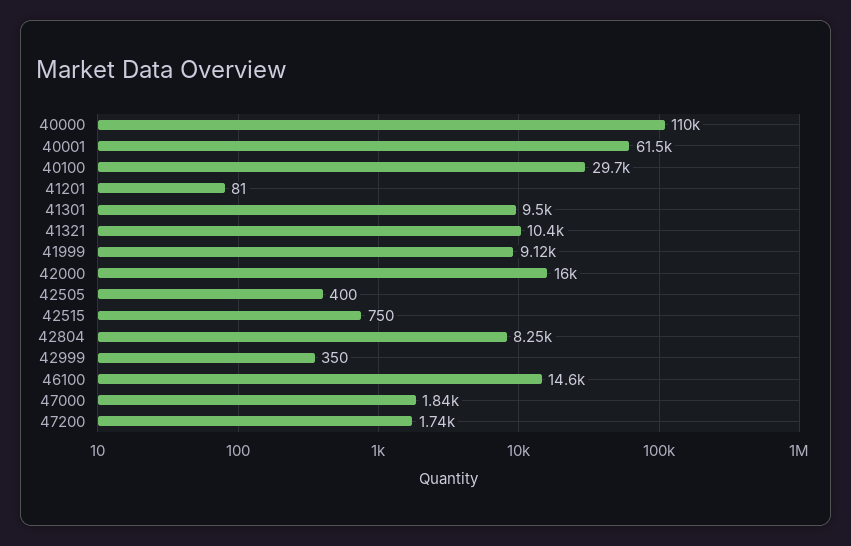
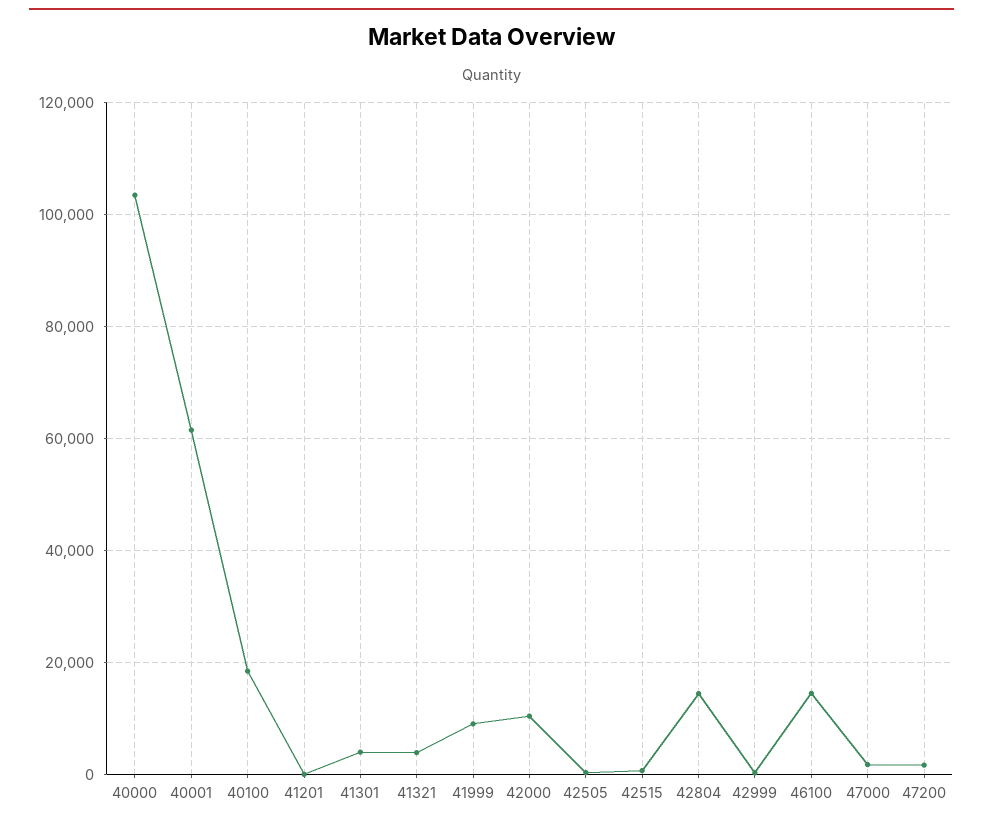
40000: 110000 -> 104000
40100: 29700 -> 18000
41301: 9500 -> 4000
41321: 10400 -> 4000
42000: 16000 -> 10000
42804: 8250 -> 14000

